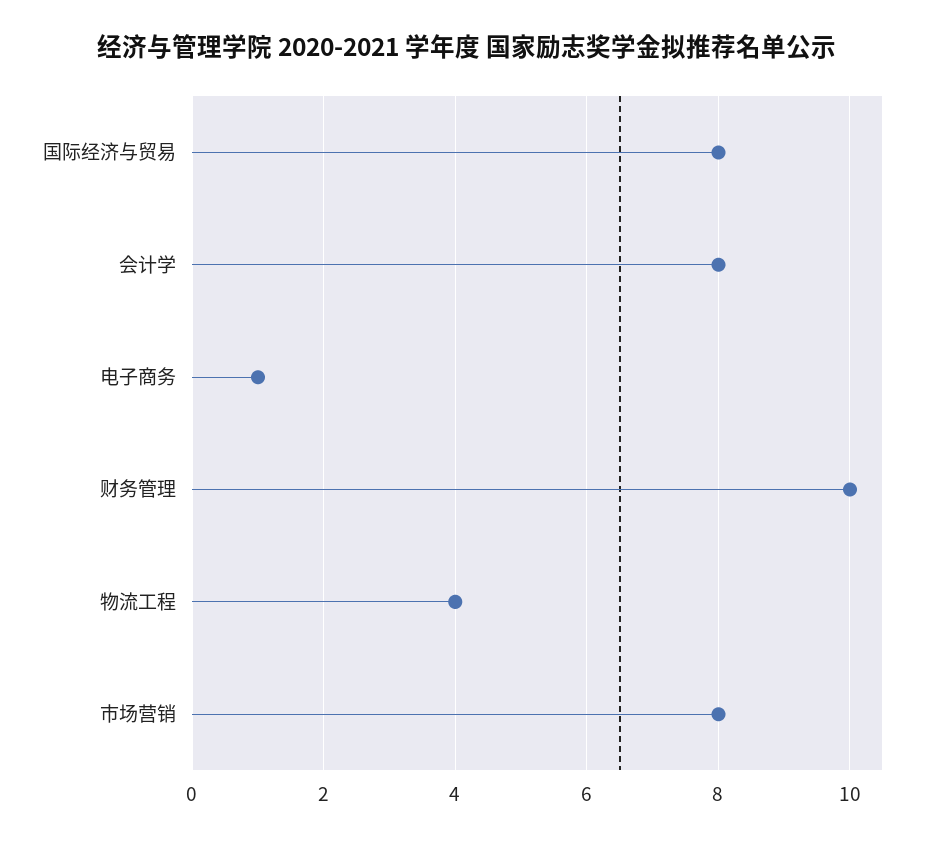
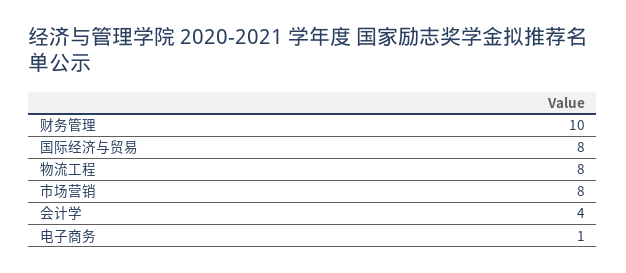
会计学: 8 -> 4
物流工程: 4 -> 8

